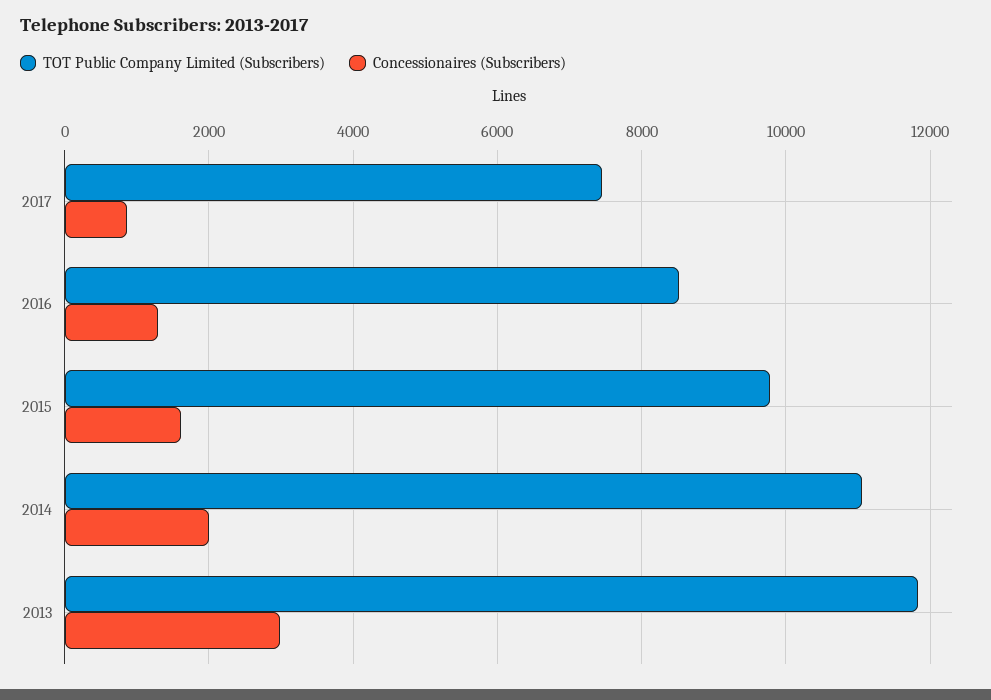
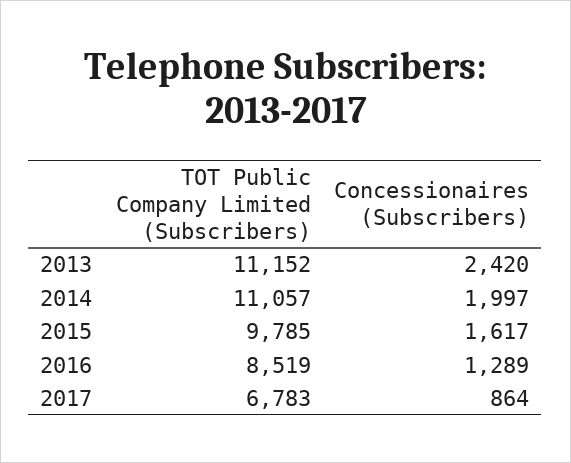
TOT Public Company Limited (Subscribers), 2017: 7400 -> 6783
TOT Public Company Limited (Subscribers), 2013: 11800 -> 11152
Concessionaires (Subscribers), 2013: 3000 -> 2420

